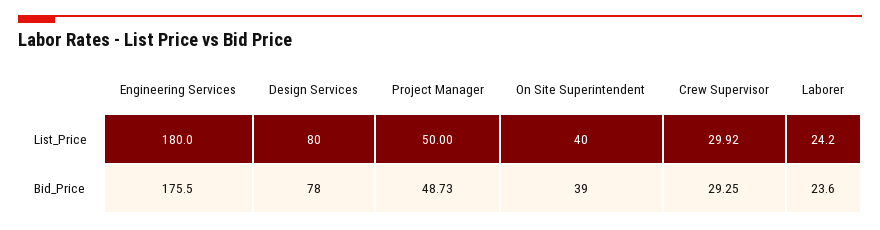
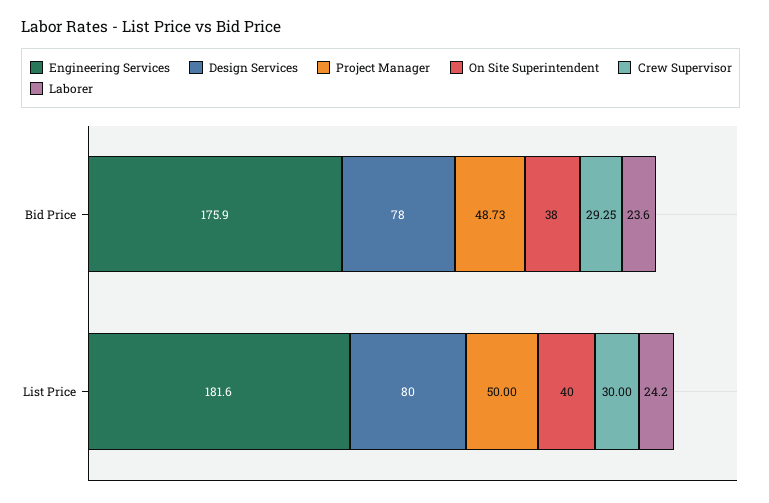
Engineering Services, List_Price: 180 -> 181.6
Crew Supervisor, List_Price: 29.92 -> 30
Engineering Services, Bid_Price: 175.5 -> 175.9
On Site Superintendent, Bid_Price: 39 -> 38

